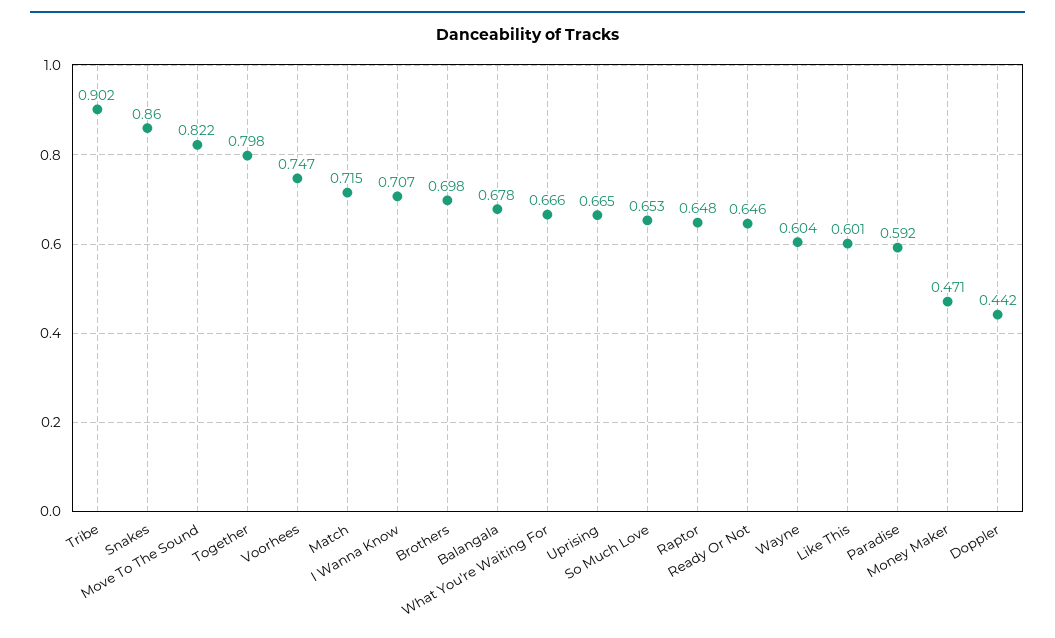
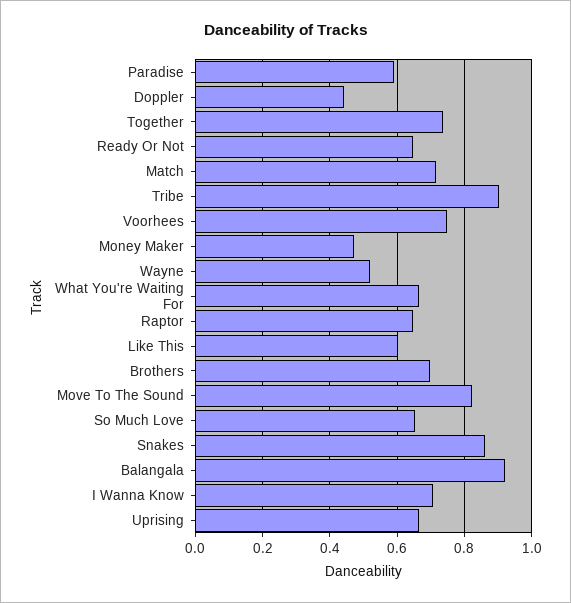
Together: 0.798 -> 0.74
Balangala: 0.678 -> 0.92
Wayne: 0.604 -> 0.52

